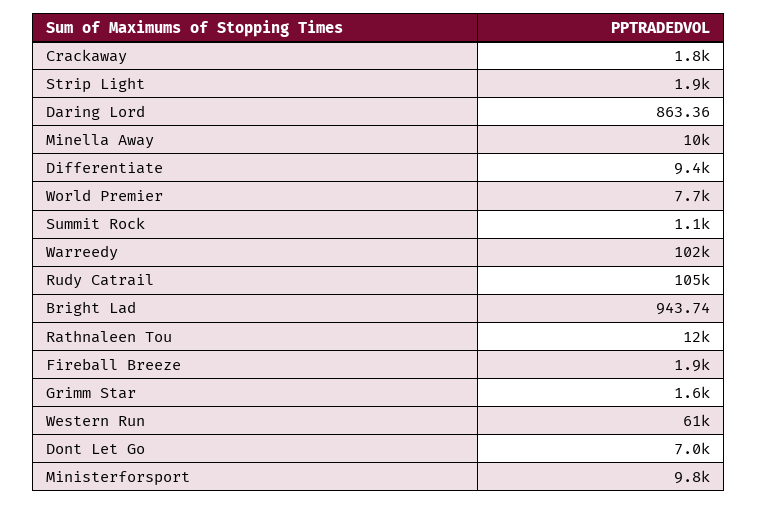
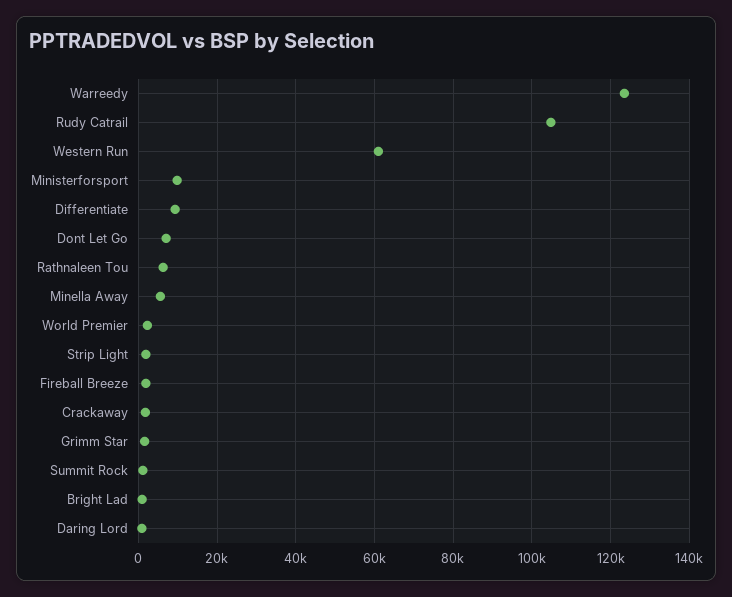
Minella Away: 10000 -> 6000
World Premier: 7700 -> 2000
Warreedy: 102000 -> 124000
Rathnaleen Tou: 12000 -> 6000

